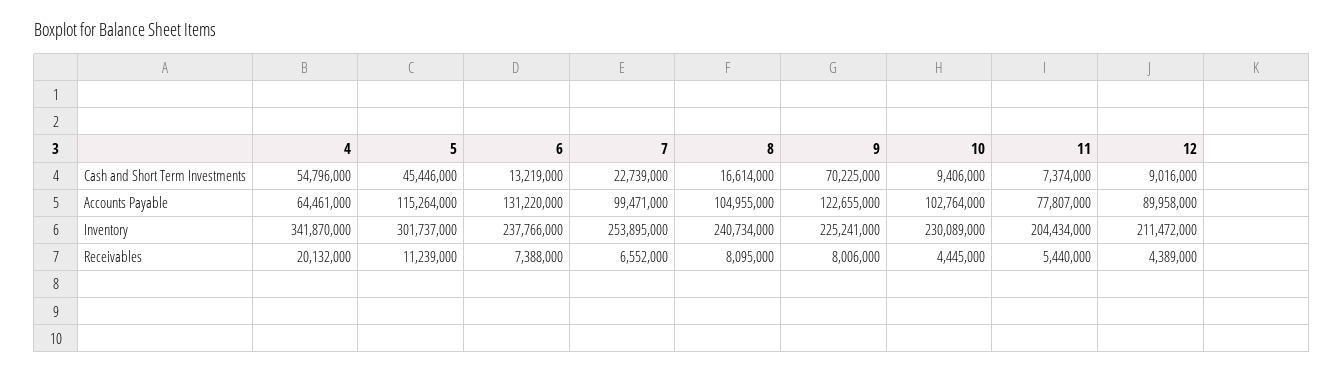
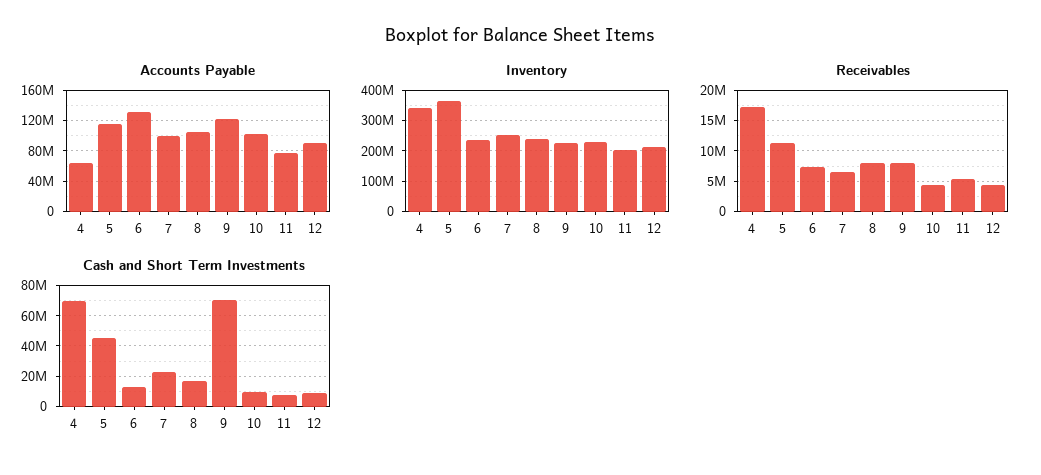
Cash and Short Term Investments, 4: 54796000 -> 70000000
Inventory, 5: 301737000 -> 360000000
Receivables, 4: 20132000 -> 17000000

